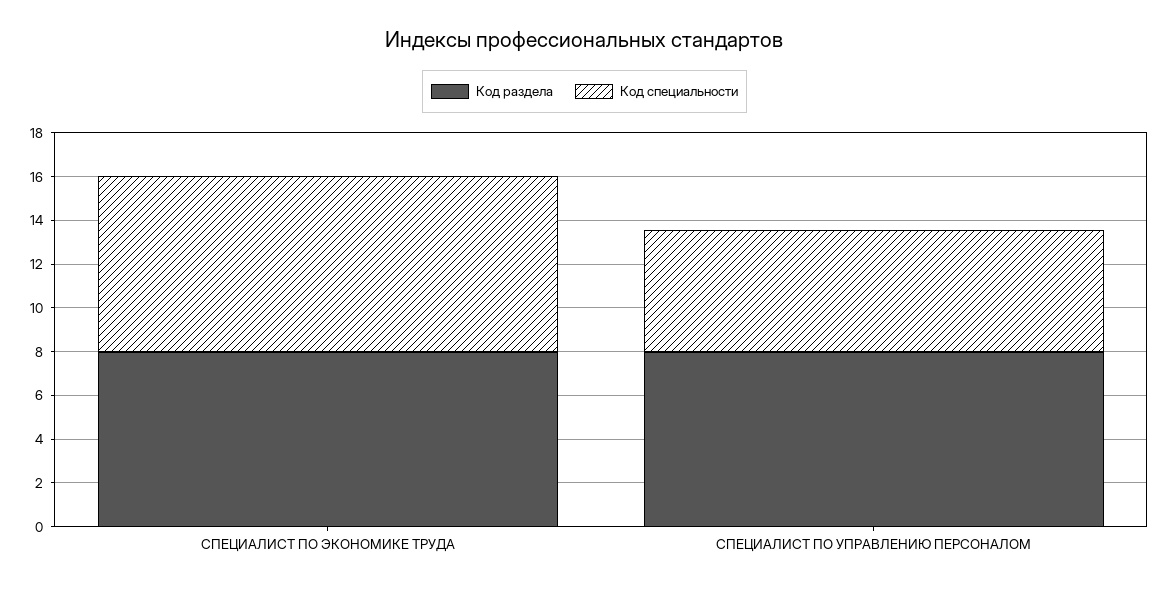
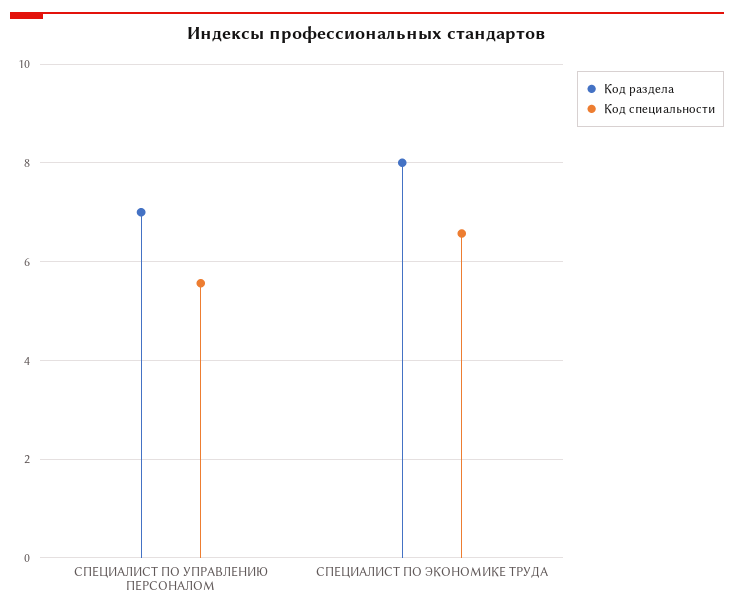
Код специальности, СПЕЦИАЛИСТ ПО ЭКОНОМИКЕ ТРУДА: 8 -> 6.6
Код раздела, СПЕЦИАЛИСТ ПО УПРАВЛЕНИЮ ПЕРСОНАЛОМ: 8 -> 7

